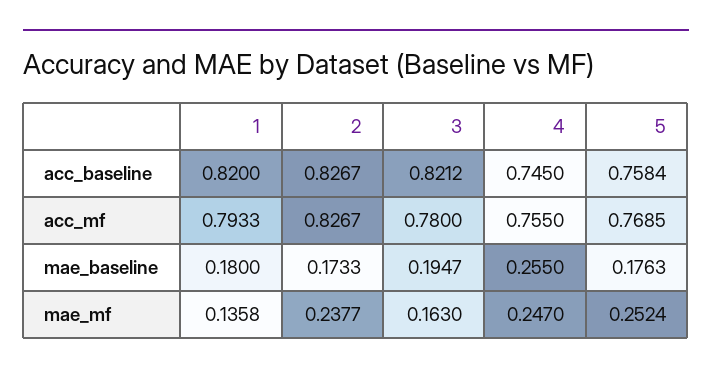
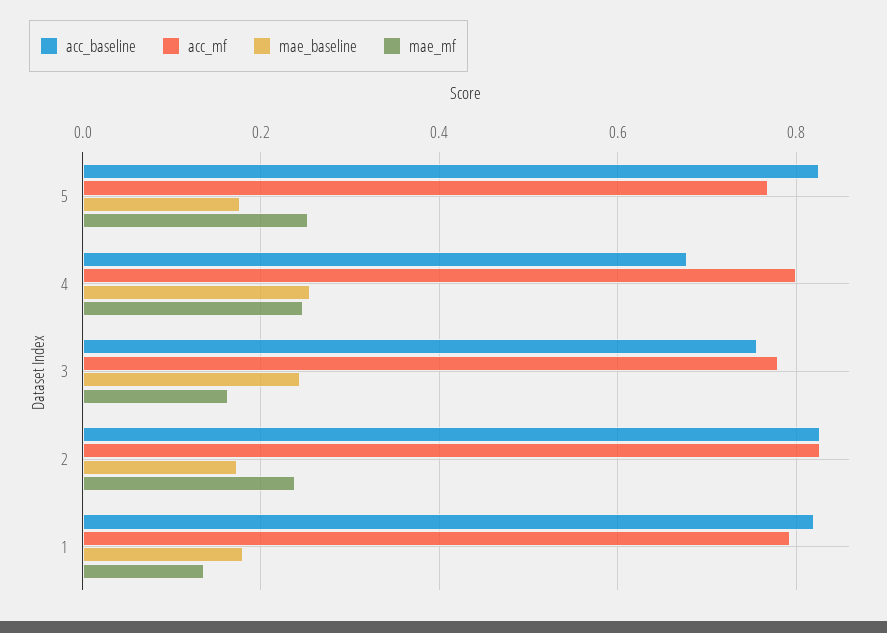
acc_baseline, 3: 0.8212 -> 0.76
acc_baseline, 4: 0.745 -> 0.68
acc_baseline, 5: 0.7584 -> 0.82
acc_mf, 4: 0.755 -> 0.8
mae_baseline, 3: 0.1947 -> 0.24

